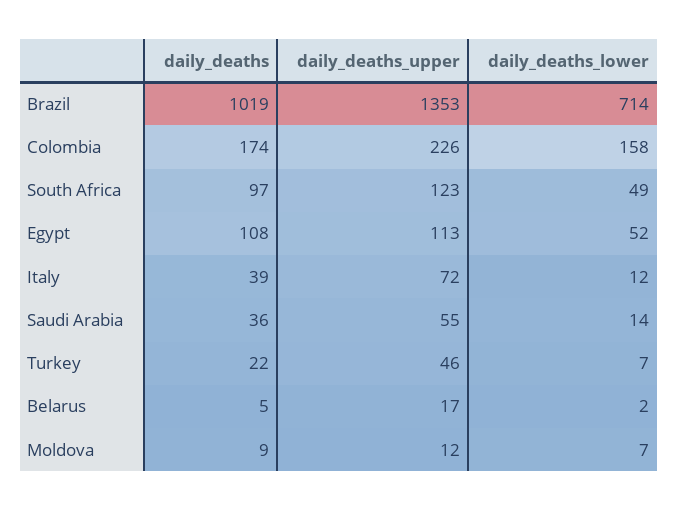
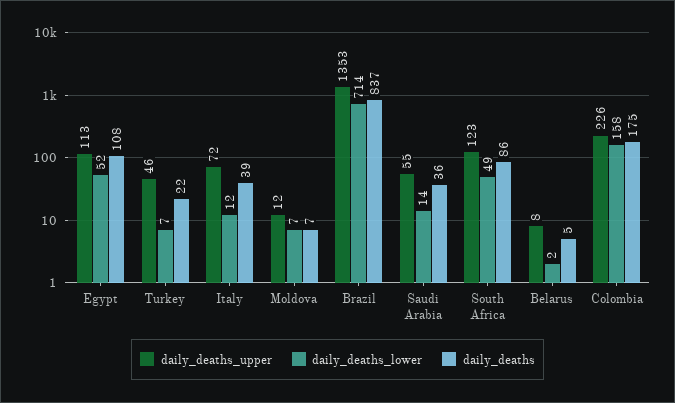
daily_deaths, Brazil: 1019 -> 837
daily_deaths, Colombia: 174 -> 175
daily_deaths, South Africa: 97 -> 86
daily_deaths_upper, Belarus: 17 -> 8
daily_deaths, Moldova: 9 -> 7

